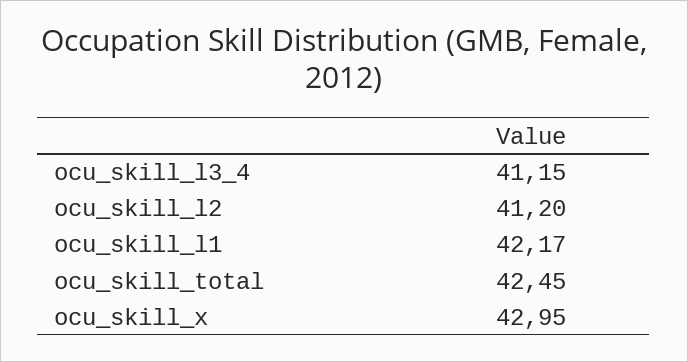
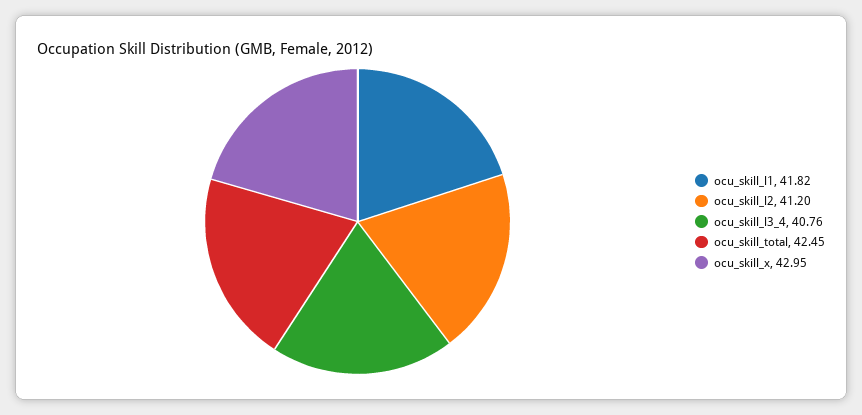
ocu_skill_l3_4: 41.15 -> 40.76
ocu_skill_l1: 42.17 -> 41.82

